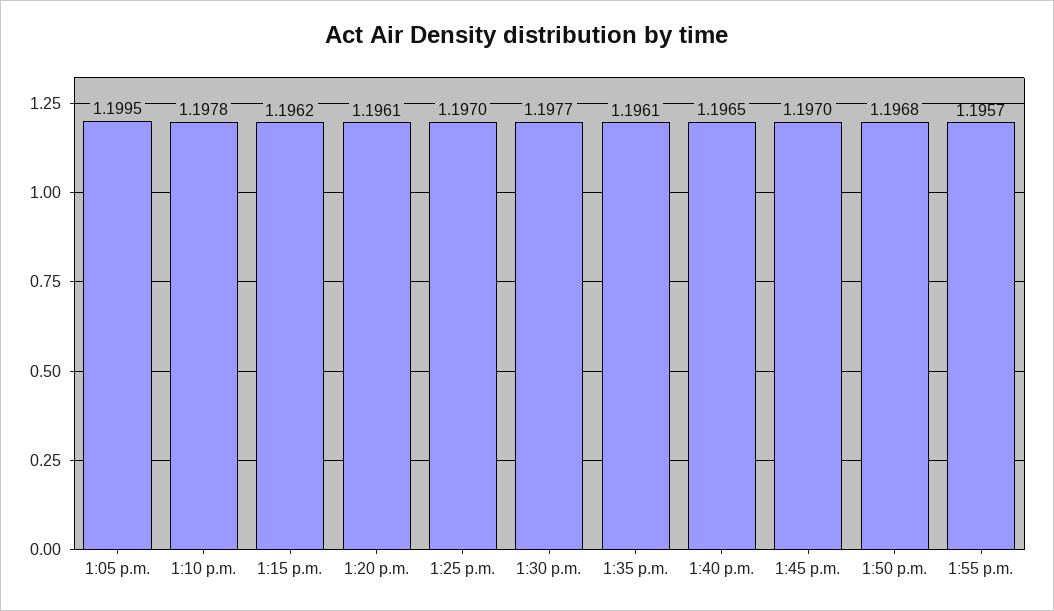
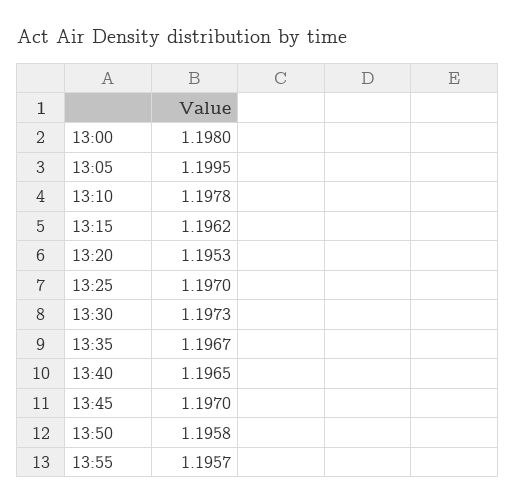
1:20 p.m.: 1.1961 -> 1.1953
1:30 p.m.: 1.1977 -> 1.1973
1:35 p.m.: 1.1961 -> 1.1967
1:50 p.m.: 1.1968 -> 1.1958
13:00: none -> 1.198

